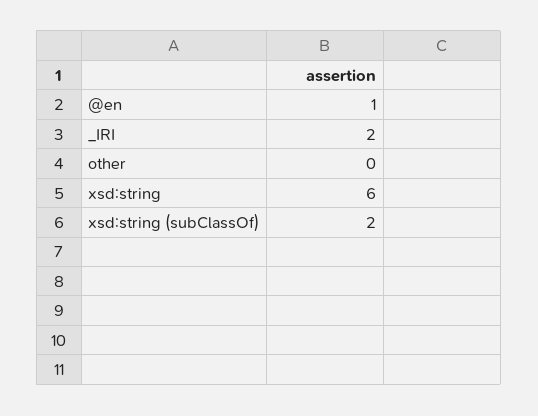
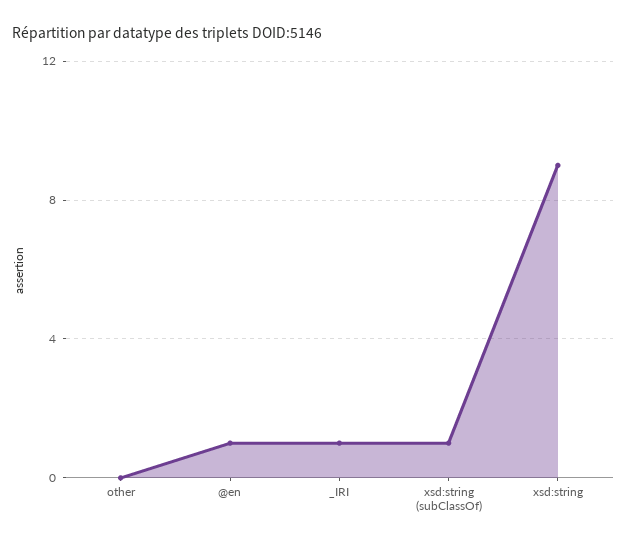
_IRI: 2 -> 1
xsd:string: 6 -> 9
xsd:string (subClassOf): 2 -> 1

